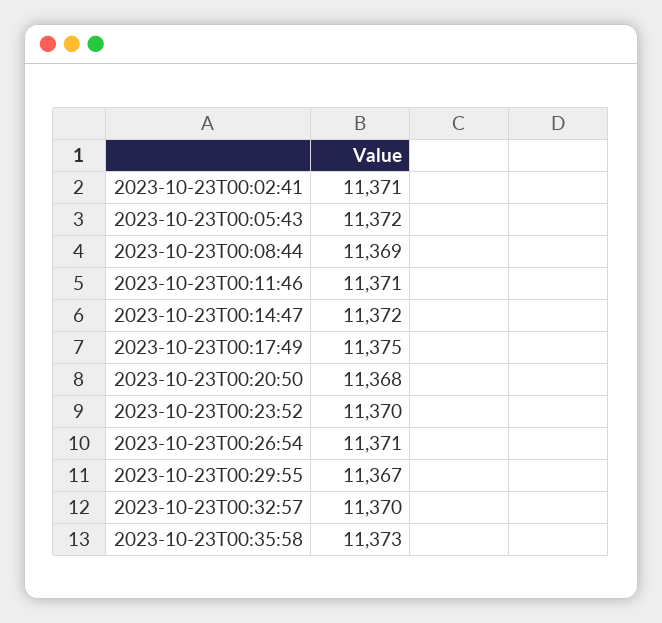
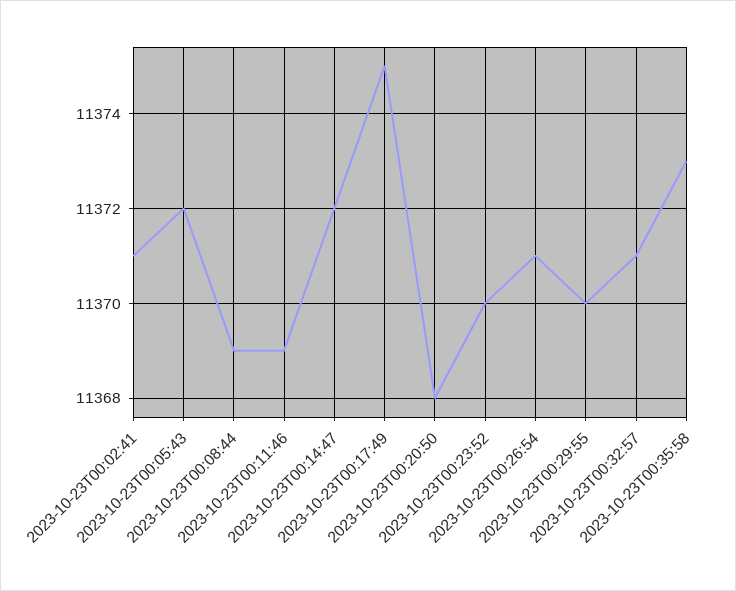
2023-10-23T00:11:46: 11371 -> 11369
2023-10-23T00:29:55: 11367 -> 11370
2023-10-23T00:32:57: 11370 -> 11371

